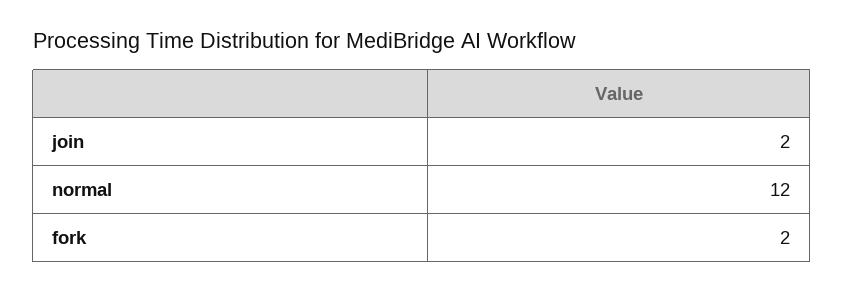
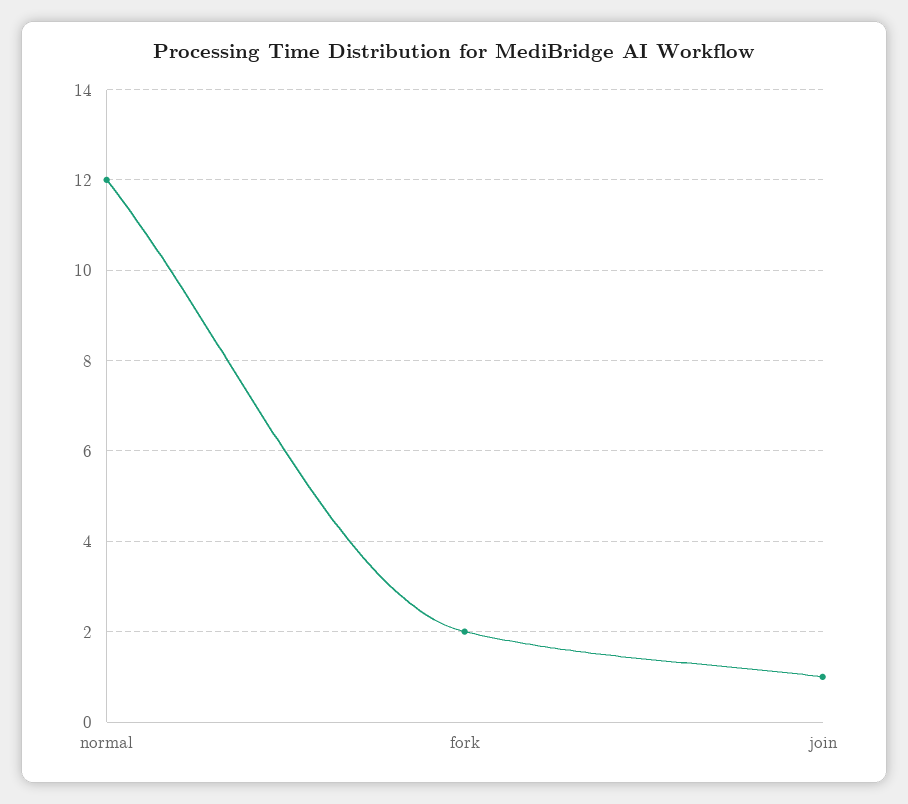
join: 2 -> 1

